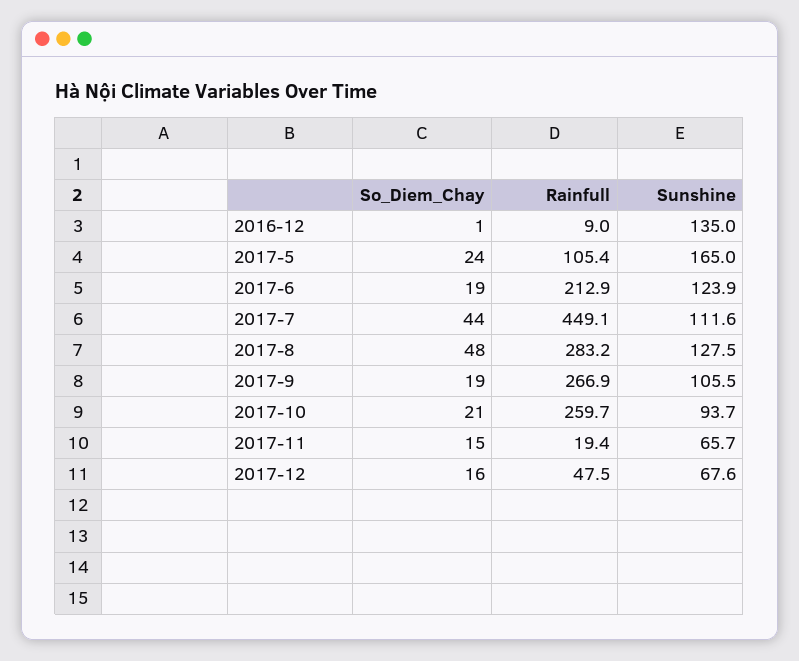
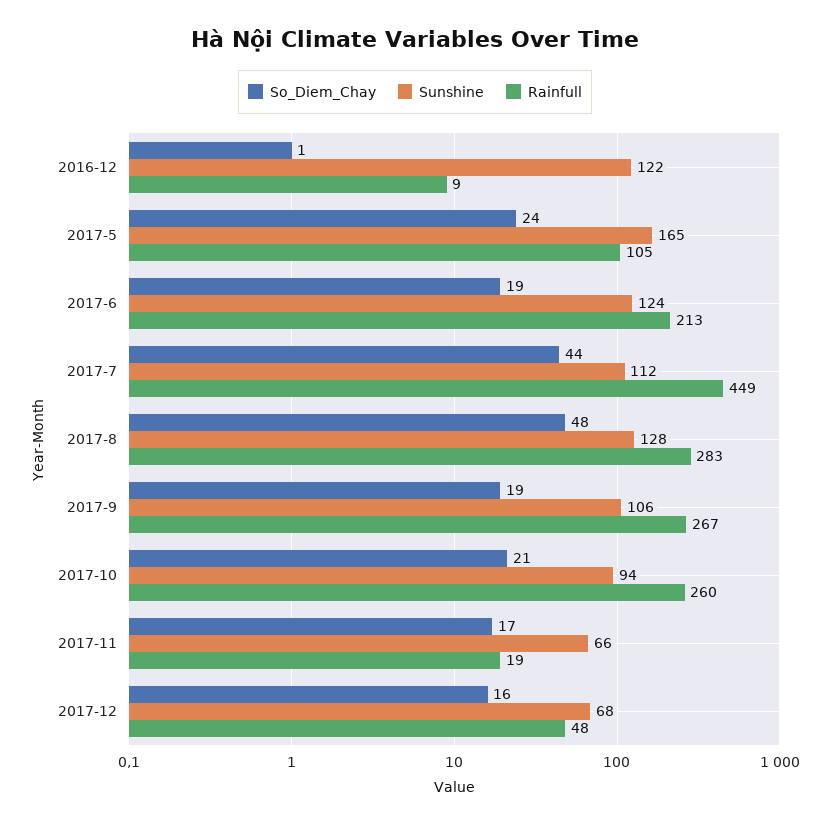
Sunshine, 2016-12: 135 -> 122
So_Diem_Chay, 2017-11: 15 -> 17

